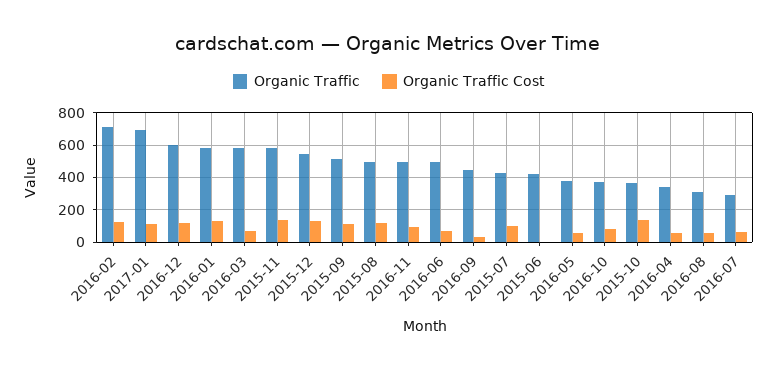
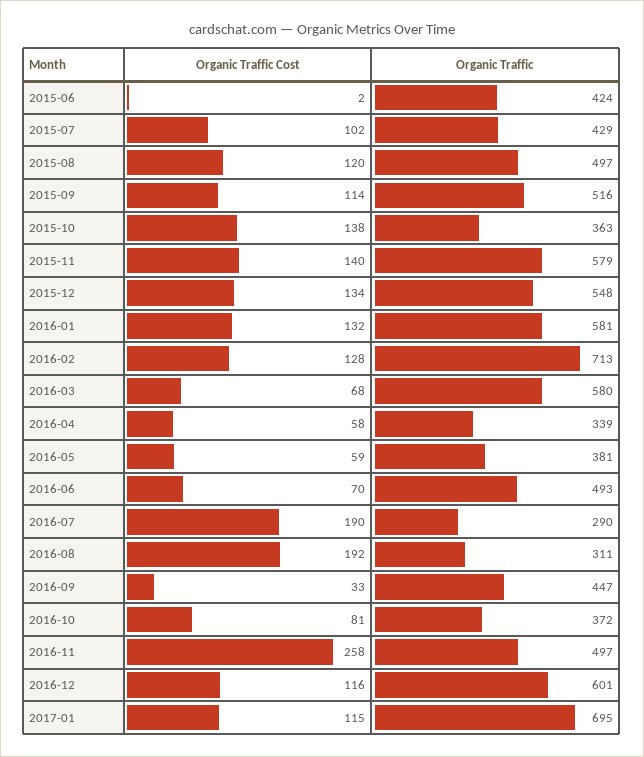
Organic Traffic Cost, 2016-11: 100 -> 258
Organic Traffic Cost, 2016-08: 50 -> 192
Organic Traffic Cost, 2016-07: 50 -> 190

